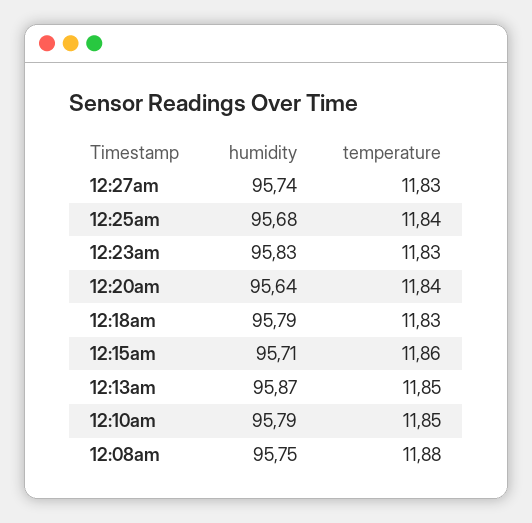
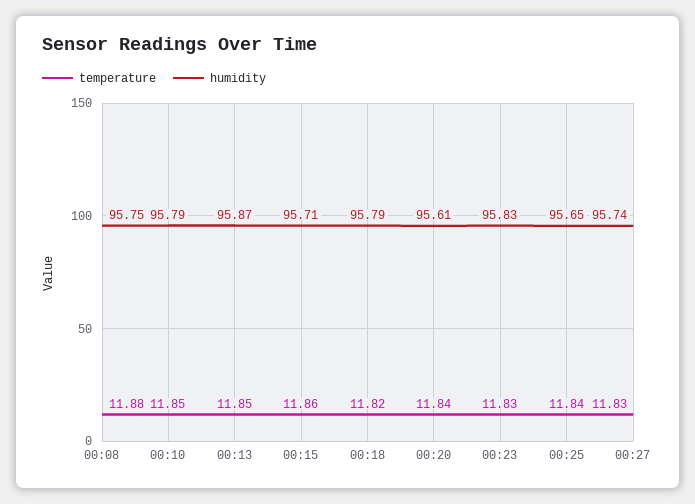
humidity, 12:25am: 95.68 -> 95.65
humidity, 12:20am: 95.64 -> 95.61
temperature, 12:18am: 11.83 -> 11.82

